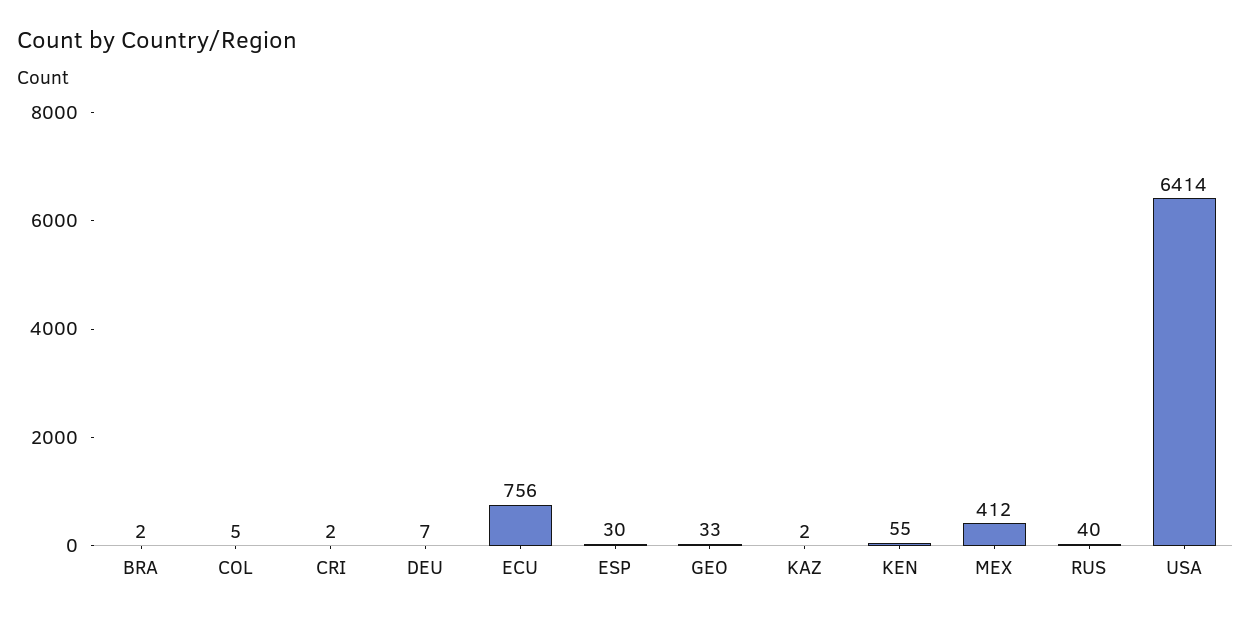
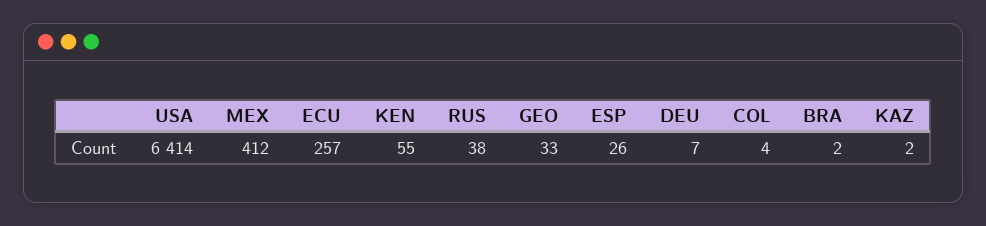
COL: 5 -> 4
CRI: 2 -> none
ECU: 756 -> 257
ESP: 30 -> 26
RUS: 40 -> 38

